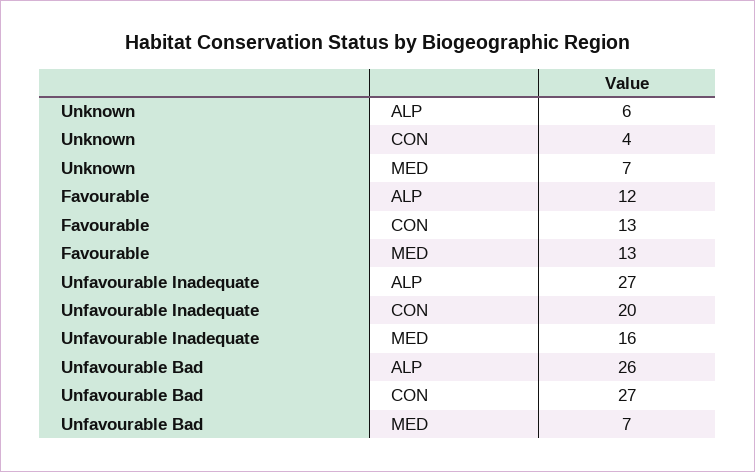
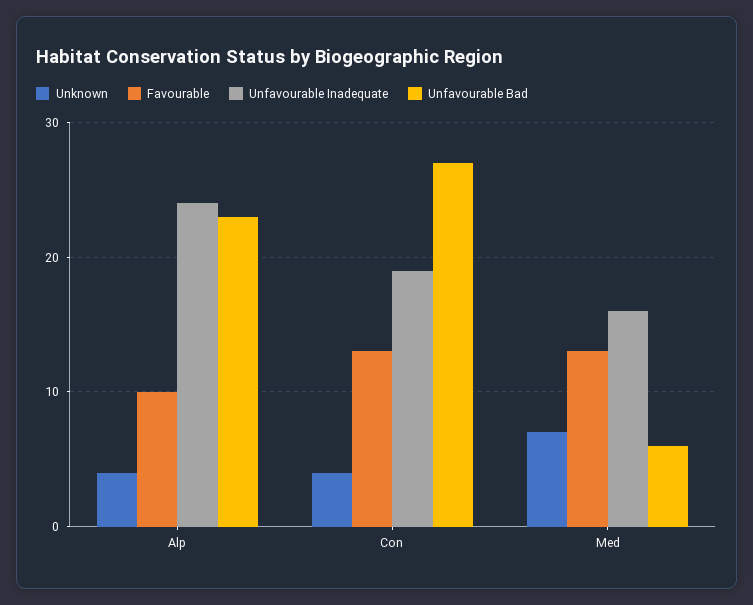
Unknown, ALP: 6 -> 4
Favourable, ALP: 12 -> 10
Unfavourable Inadequate, ALP: 27 -> 24
Unfavourable Inadequate, CON: 20 -> 19
Unfavourable Bad, ALP: 26 -> 23
Unfavourable Bad, MED: 7 -> 6

